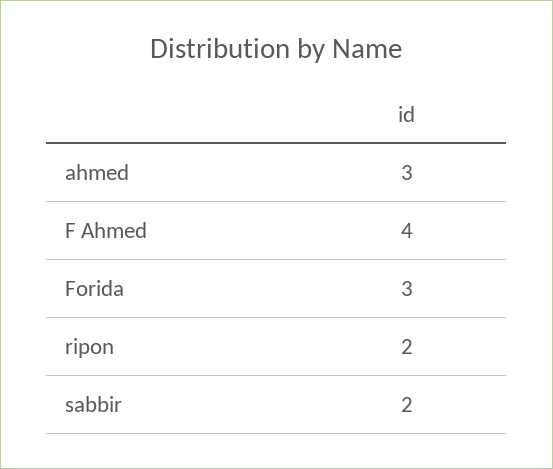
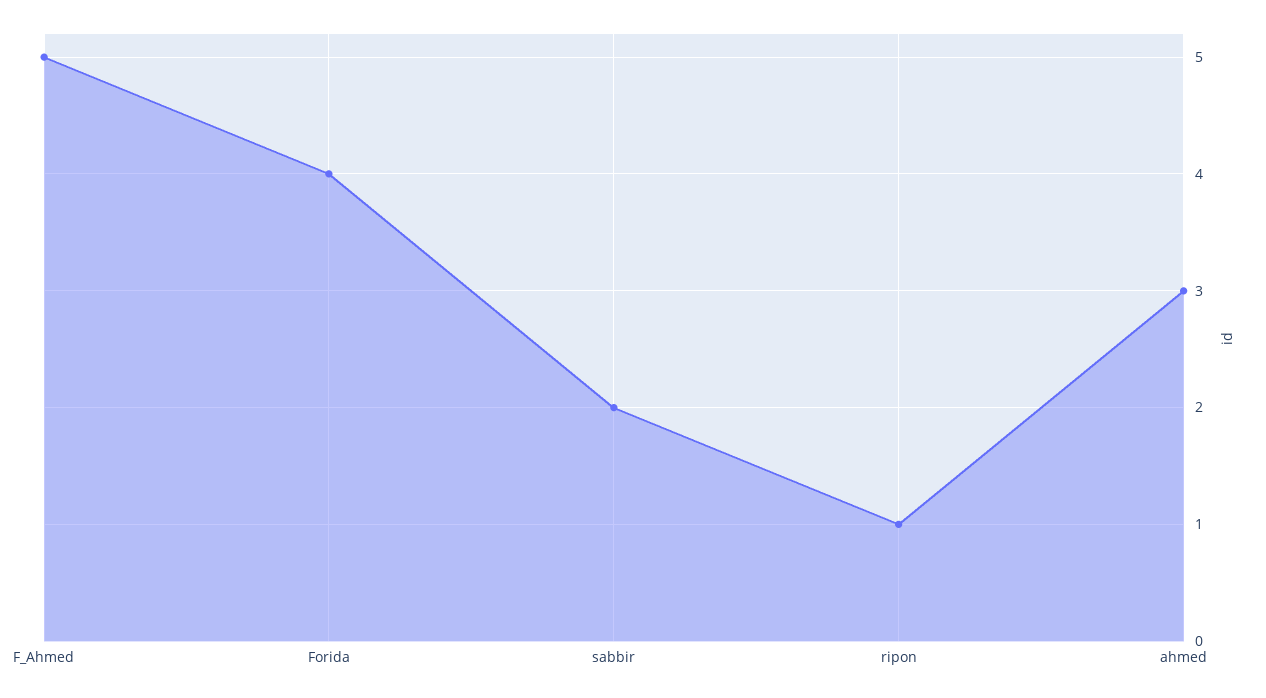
F Ahmed: 4 -> 5
Forida: 3 -> 4
ripon: 2 -> 1

